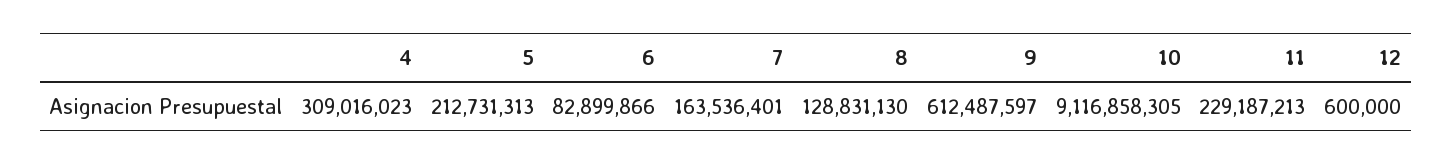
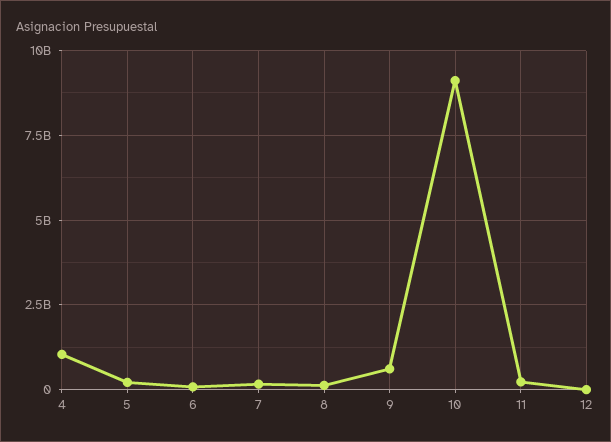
4: 309016023 -> 1000000000

